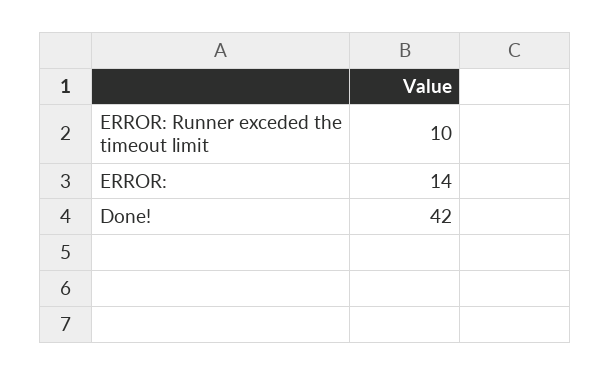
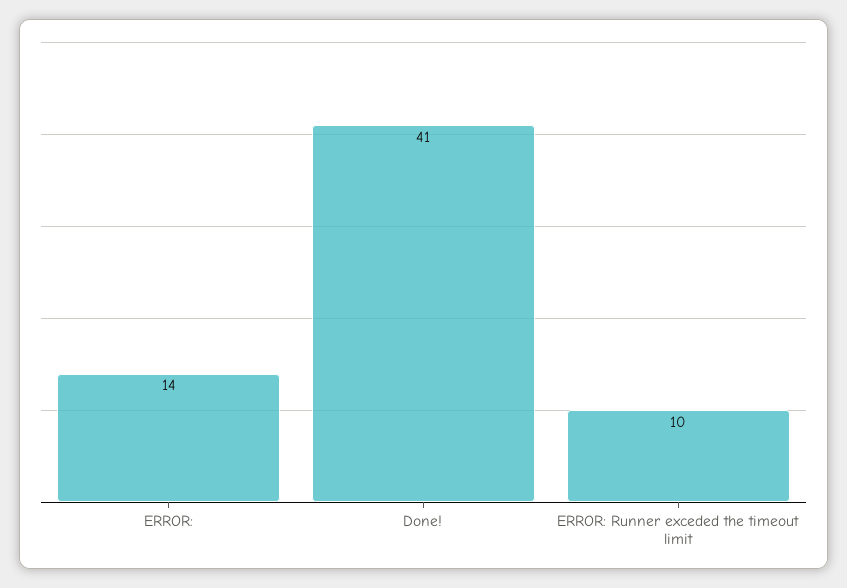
Done!: 42 -> 41

